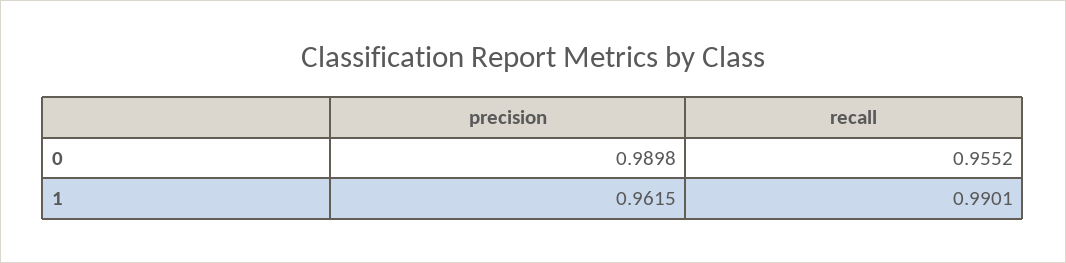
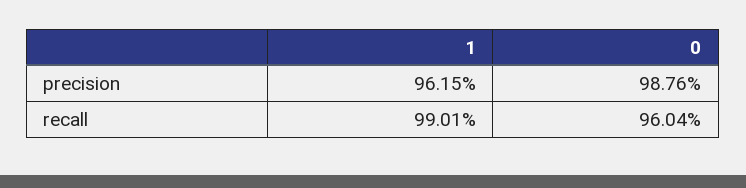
precision, 0: 0.9898 -> 0.9876
recall, 0: 0.9552 -> 0.9604

